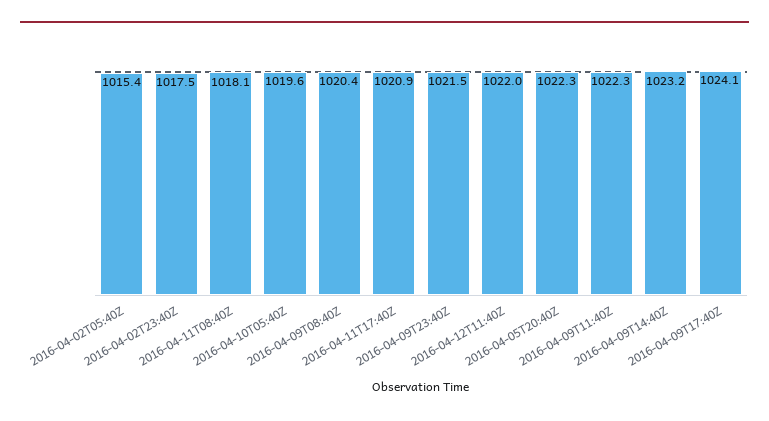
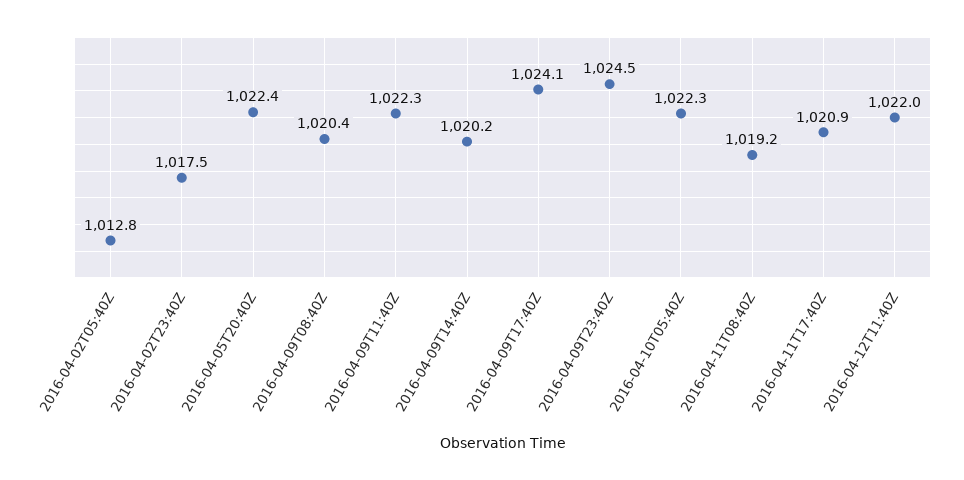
2016-04-02T05:40Z: 1015.4 -> 1012.8
2016-04-11T08:40Z: 1018.1 -> 1019.2
2016-04-10T05:40Z: 1019.6 -> 1022.3
2016-04-09T23:40Z: 1021.5 -> 1024.5
2016-04-05T20:40Z: 1022.3 -> 1022.4
2016-04-09T14:40Z: 1023.2 -> 1020.2

